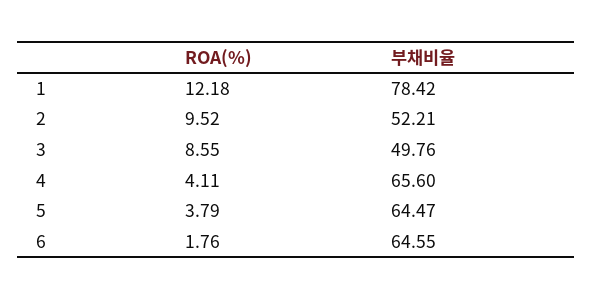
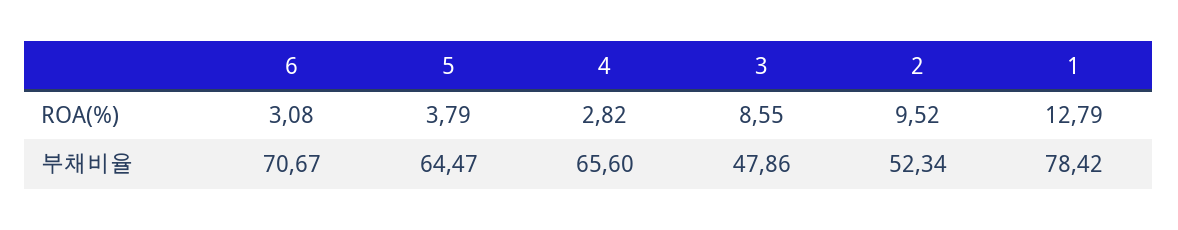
ROA(%), 1: 12.18 -> 12.79
부채비율, 2: 52.21 -> 52.34
부채비율, 3: 49.76 -> 47.86
ROA(%), 4: 4.11 -> 2.82
ROA(%), 6: 1.76 -> 3.08
부채비율, 6: 64.55 -> 70.67

